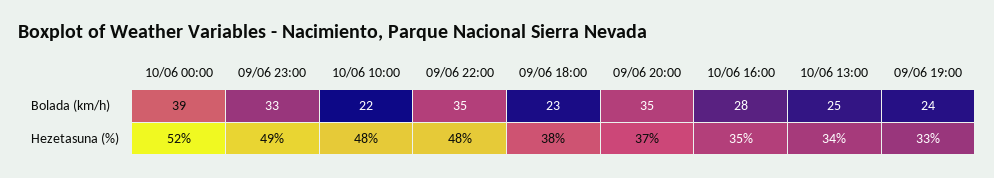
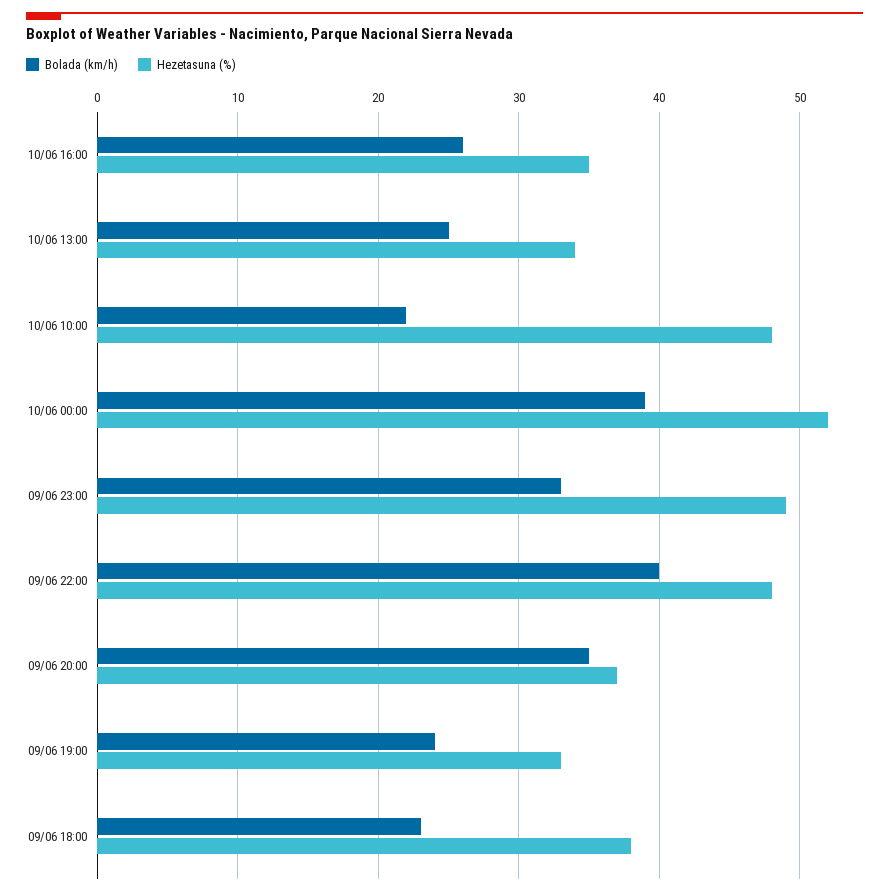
Bolada (km/h), 09/06 22:00: 35 -> 40
Bolada (km/h), 10/06 16:00: 28 -> 26

